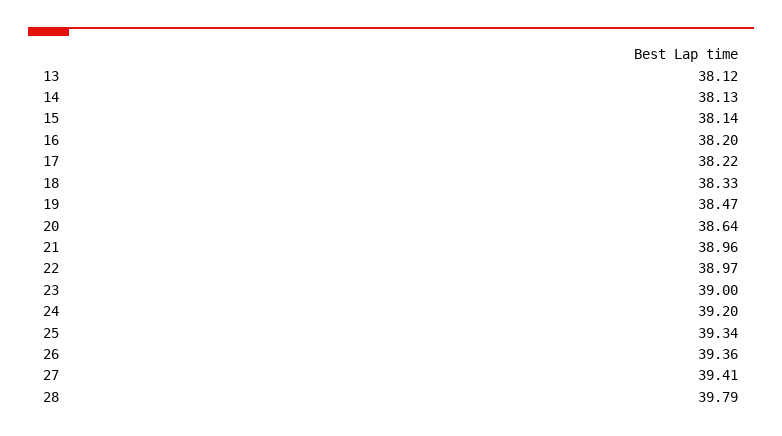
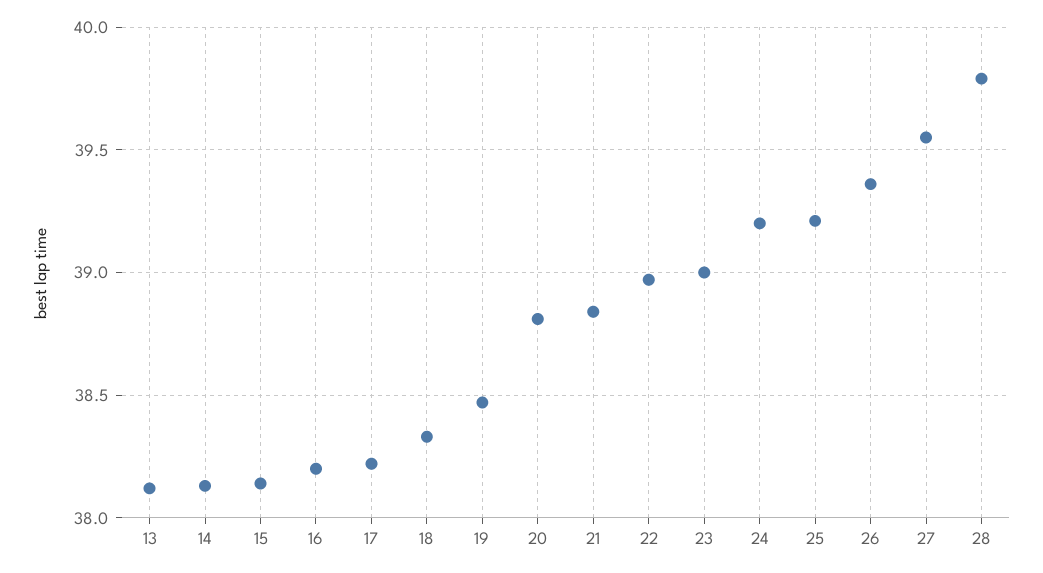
20: 38.64 -> 38.8
21: 38.96 -> 38.85
25: 39.34 -> 39.2
27: 39.41 -> 39.55

